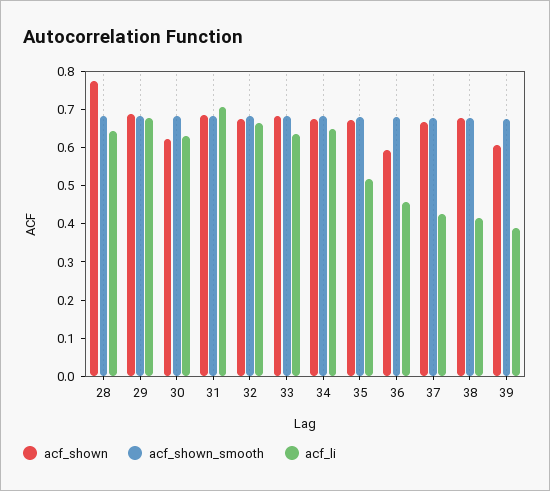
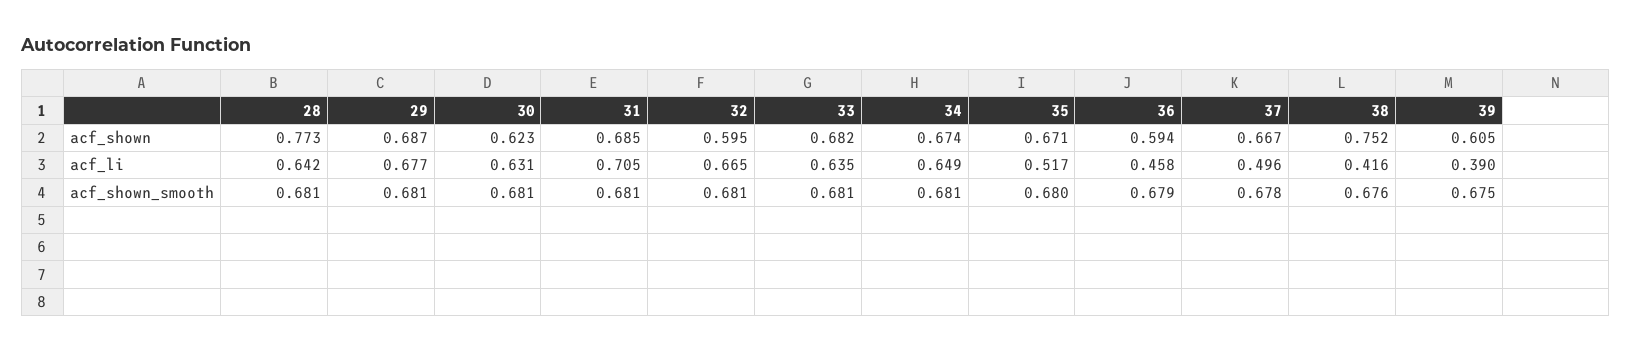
acf_shown, 32: 0.675 -> 0.595
acf_li, 37: 0.425 -> 0.496
acf_shown, 38: 0.675 -> 0.752

